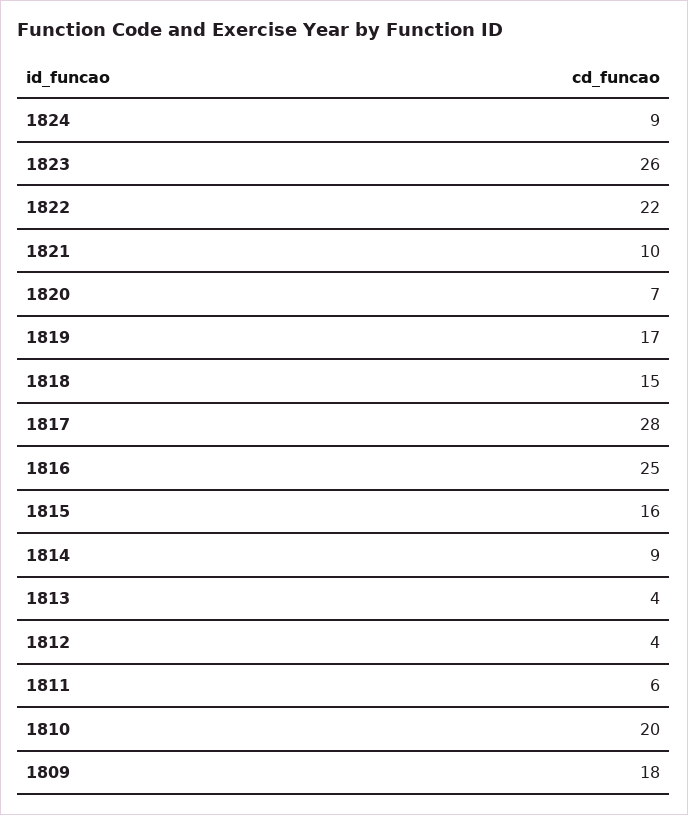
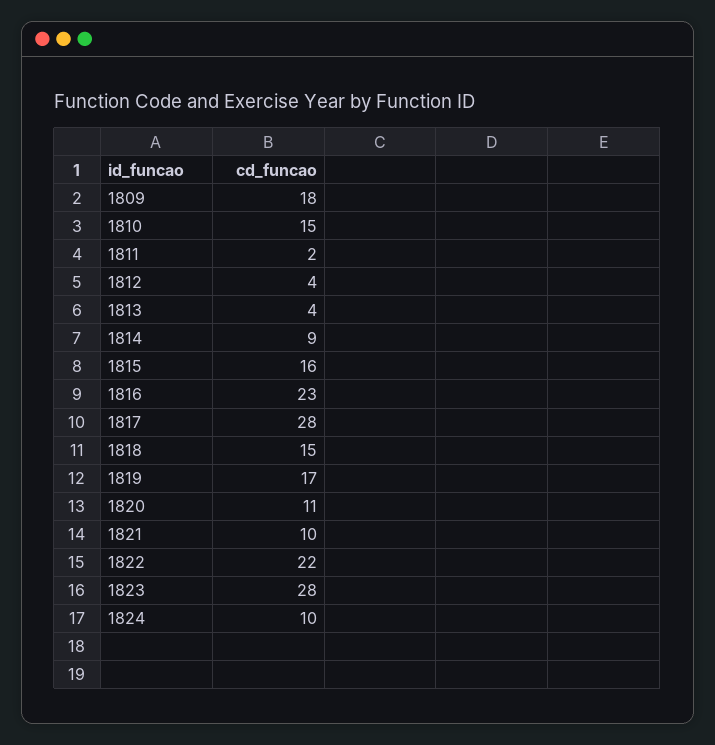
1824: 9 -> 10
1823: 26 -> 28
1820: 7 -> 11
1816: 25 -> 23
1811: 6 -> 2
1810: 20 -> 15

